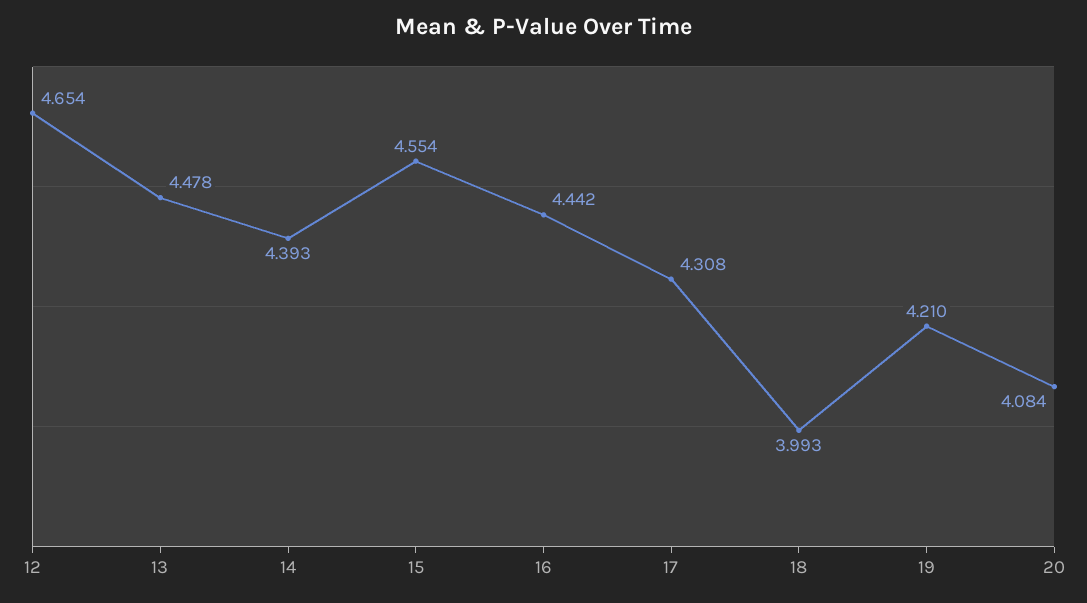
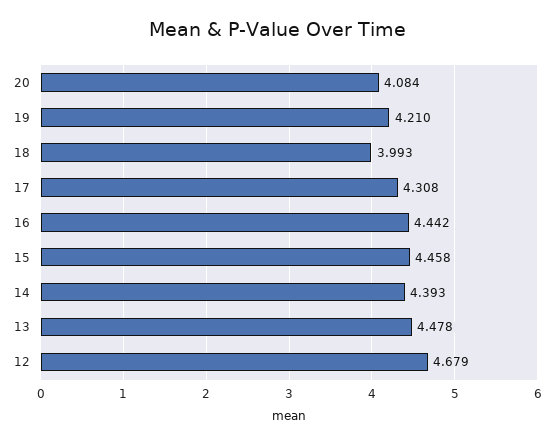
12: 4.654 -> 4.679
15: 4.554 -> 4.458

